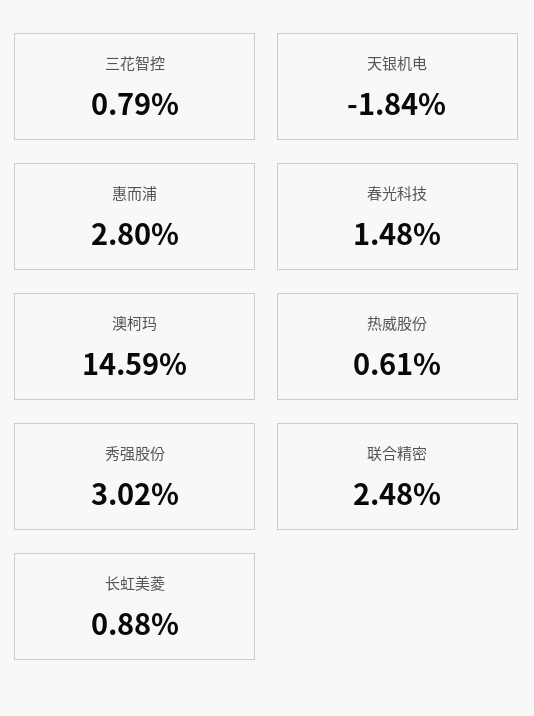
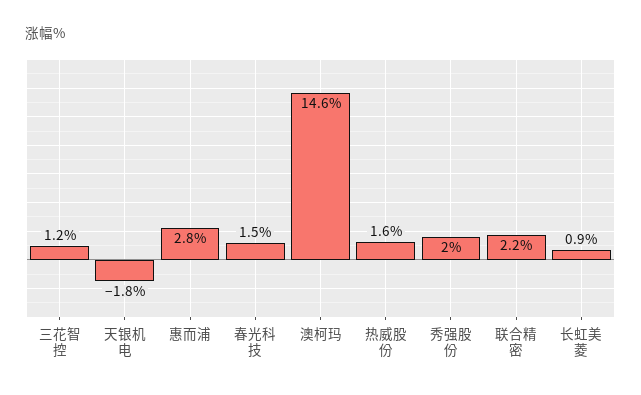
三花智控: 0.79 -> 1.2
热威股份: 0.61 -> 1.6
秀强股份: 3.02 -> 2
联合精密: 2.48 -> 2.2

